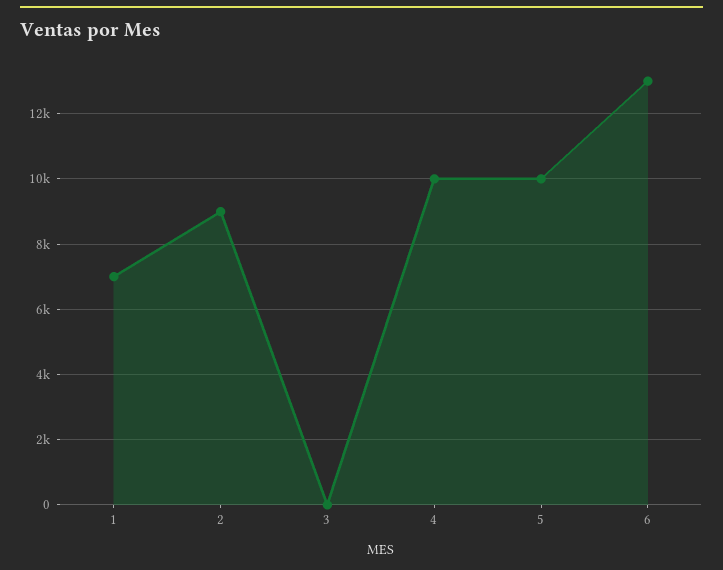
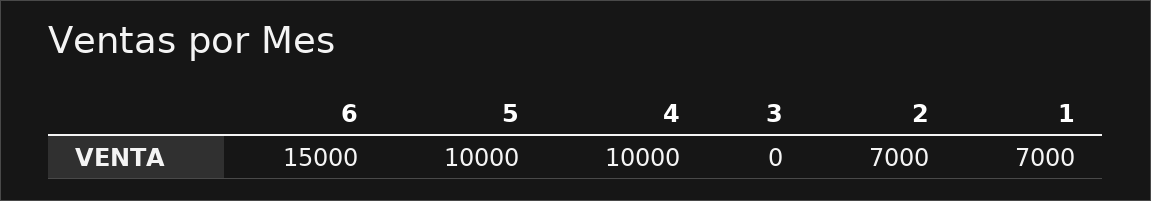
2: 9000 -> 7000
6: 13000 -> 15000

